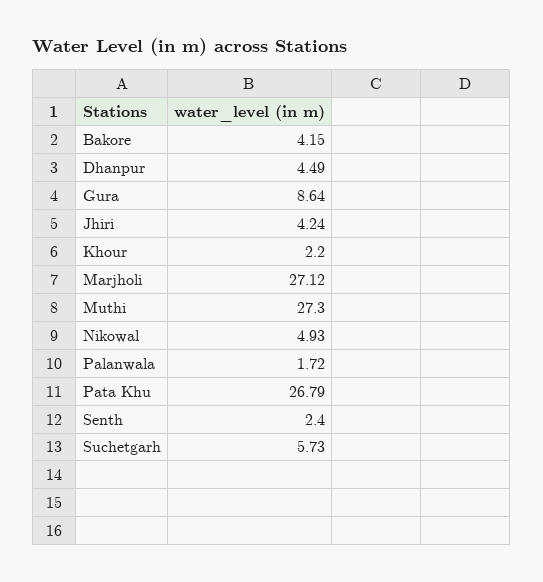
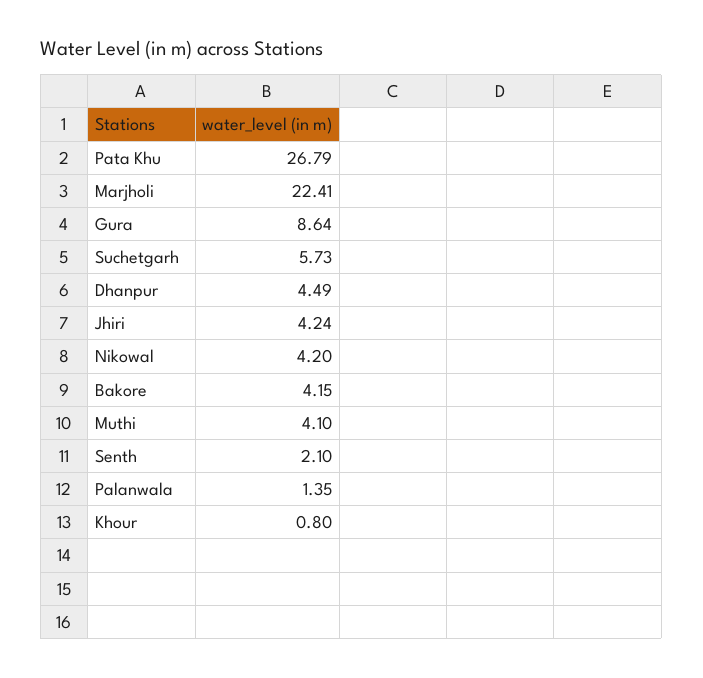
Khour: 2.2 -> 0.8
Marjholi: 27.12 -> 22.41
Muthi: 27.3 -> 4.1
Nikowal: 4.93 -> 4.2
Palanwala: 1.72 -> 1.35
Senth: 2.4 -> 2.1

